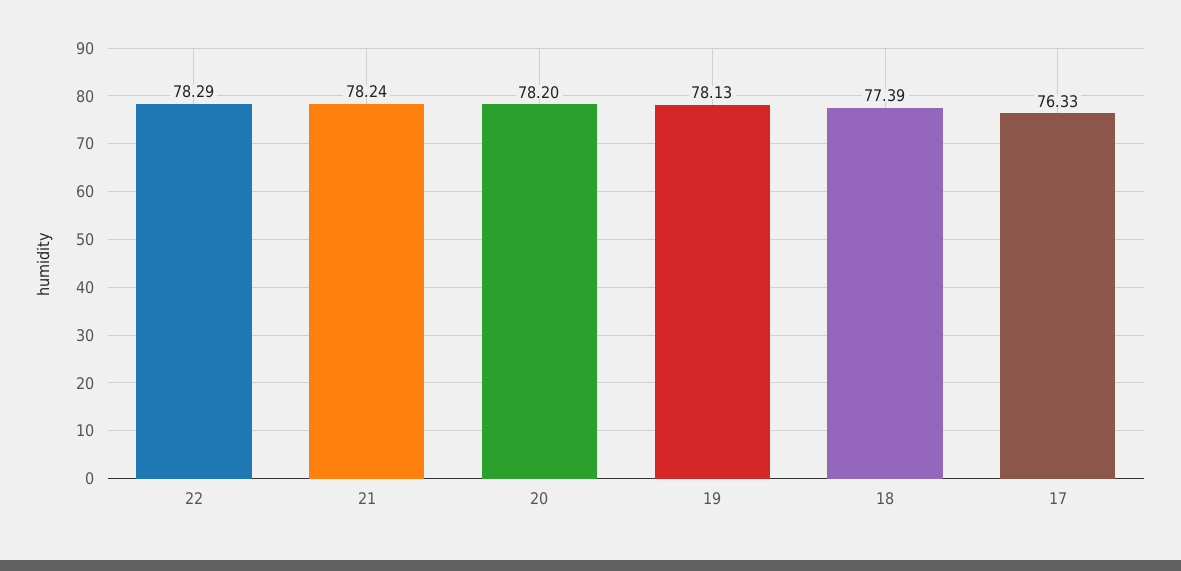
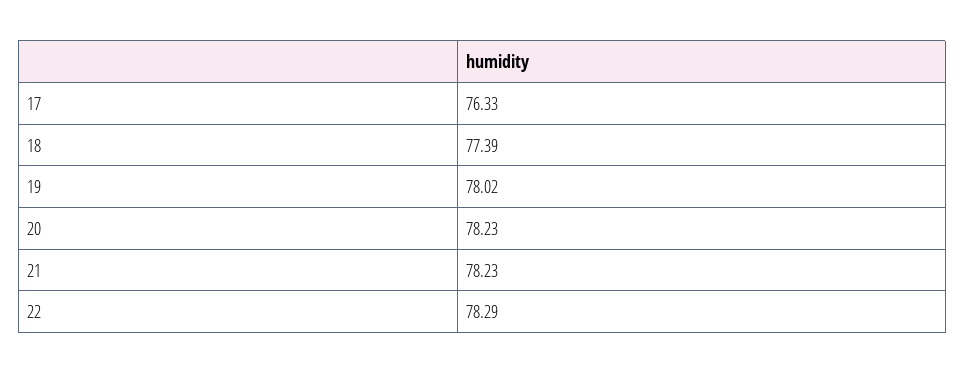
21: 78.24 -> 78.23
20: 78.2 -> 78.23
19: 78.13 -> 78.02

